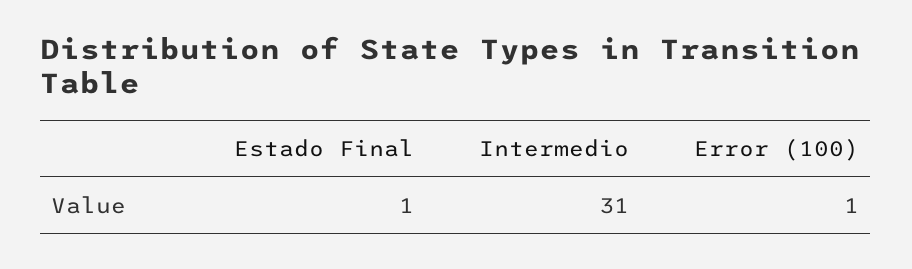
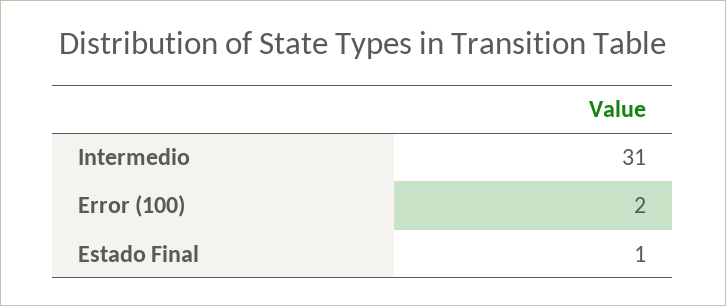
Error (100): 1 -> 2

